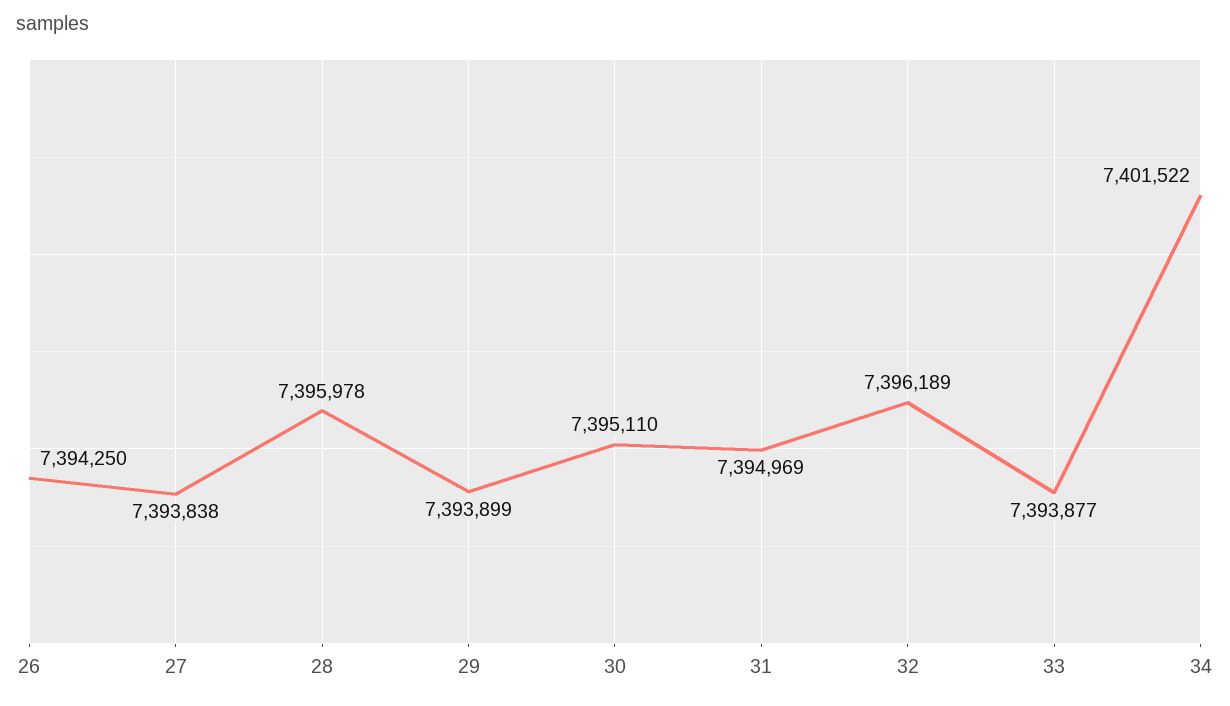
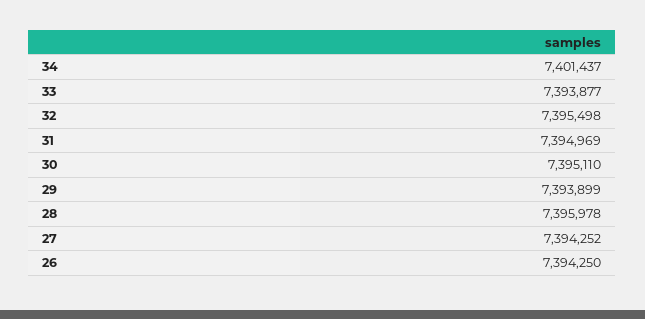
27: 7393838 -> 7394252
32: 7396189 -> 7395498
34: 7401522 -> 7401437

